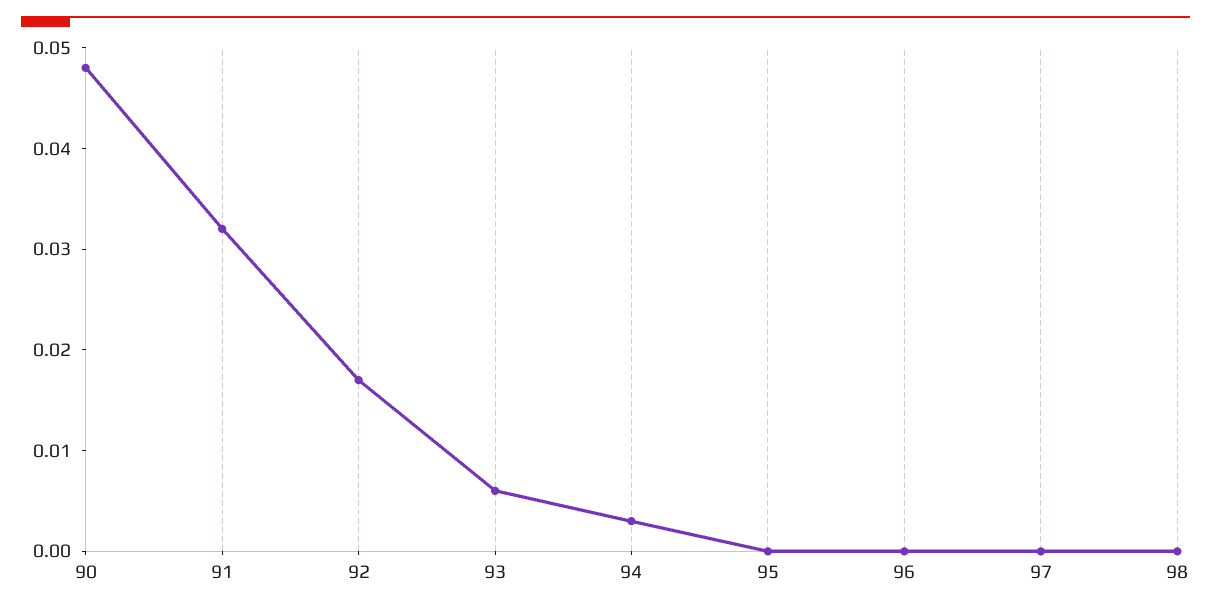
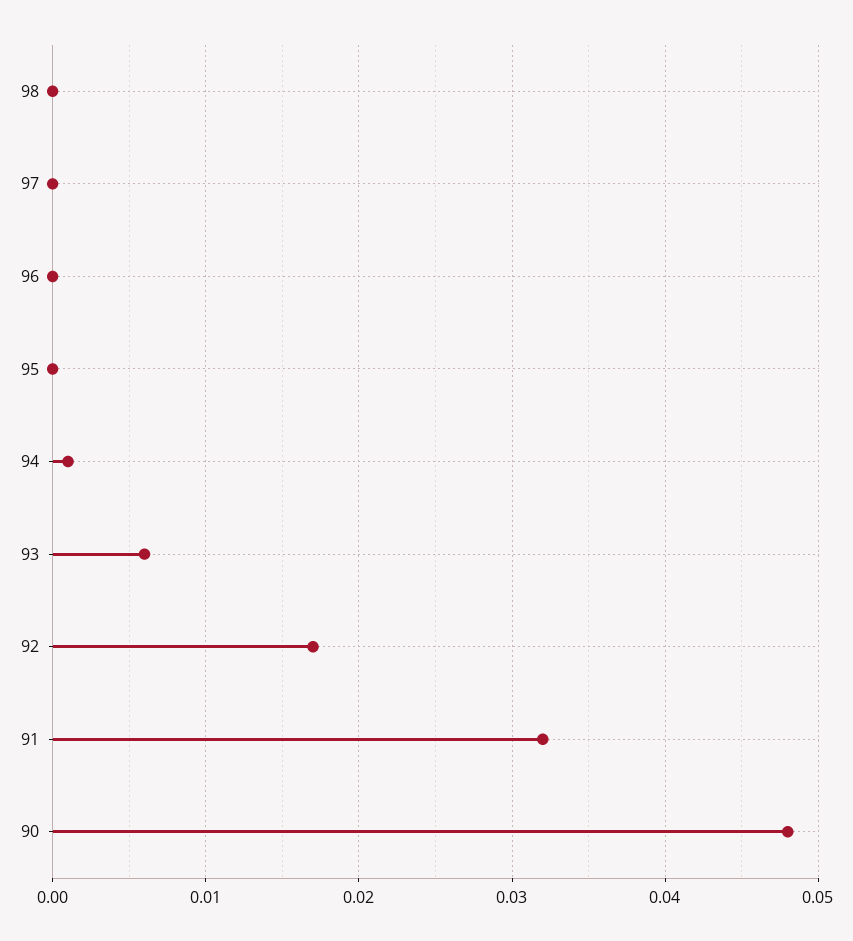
94: 0.003 -> 0.001

